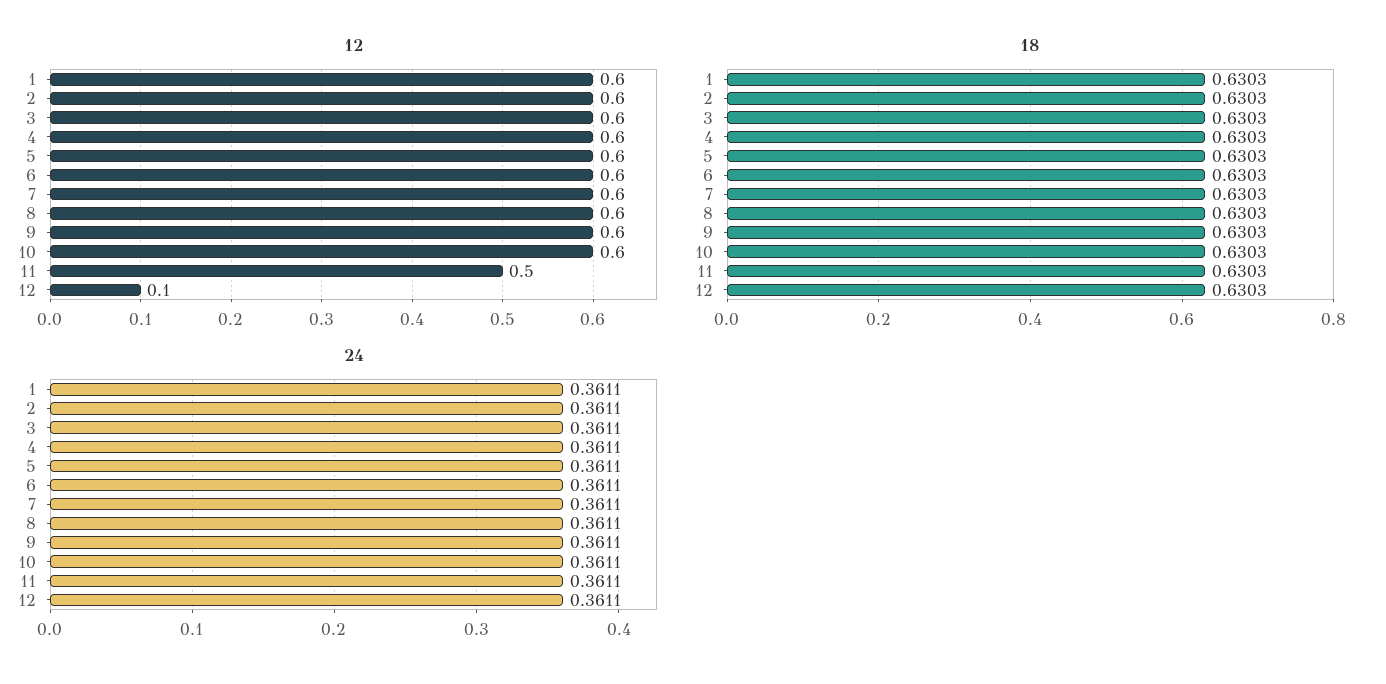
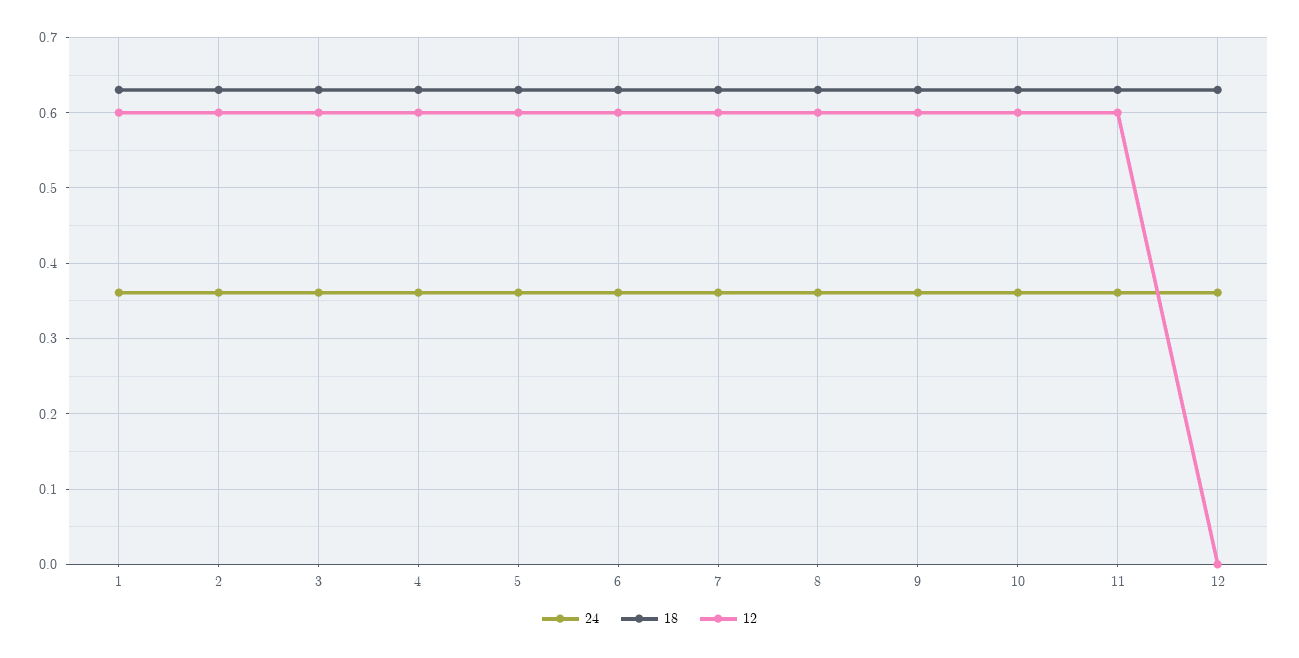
12, 11: 0.5 -> 0.6
12, 12: 0.1 -> 0

